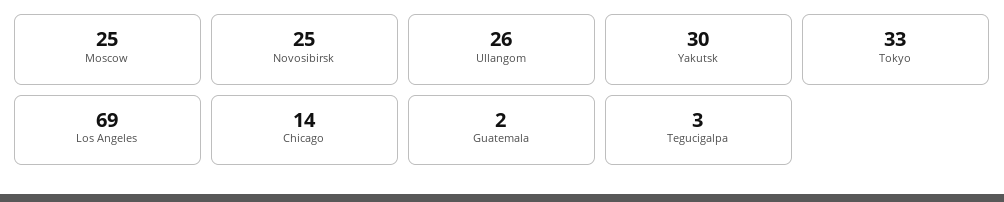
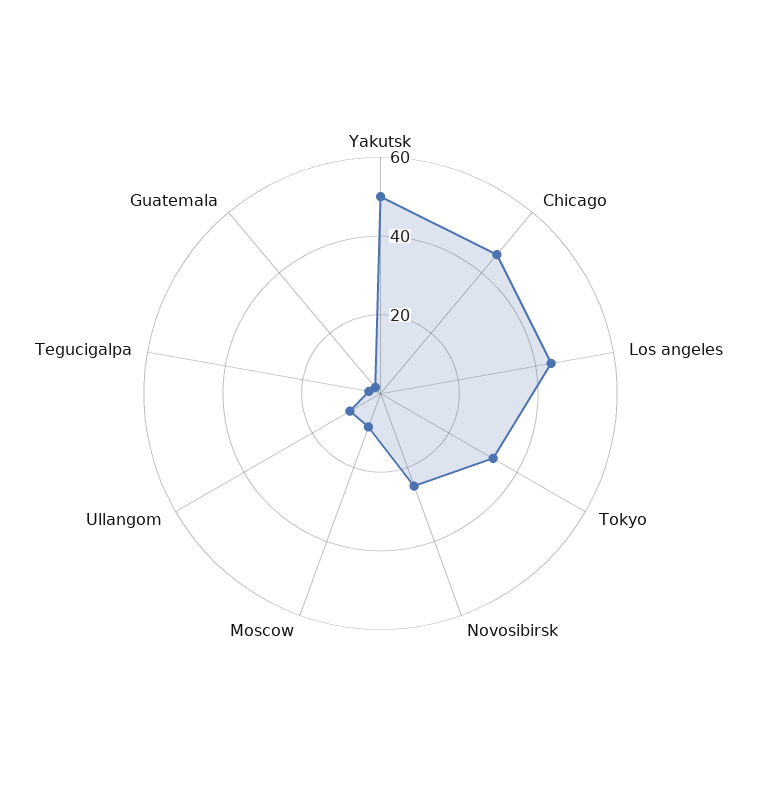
Moscow: 25 -> 10
Ullangom: 26 -> 10
Yakutsk: 30 -> 50
Los Angeles: 69 -> 45
Chicago: 14 -> 45

